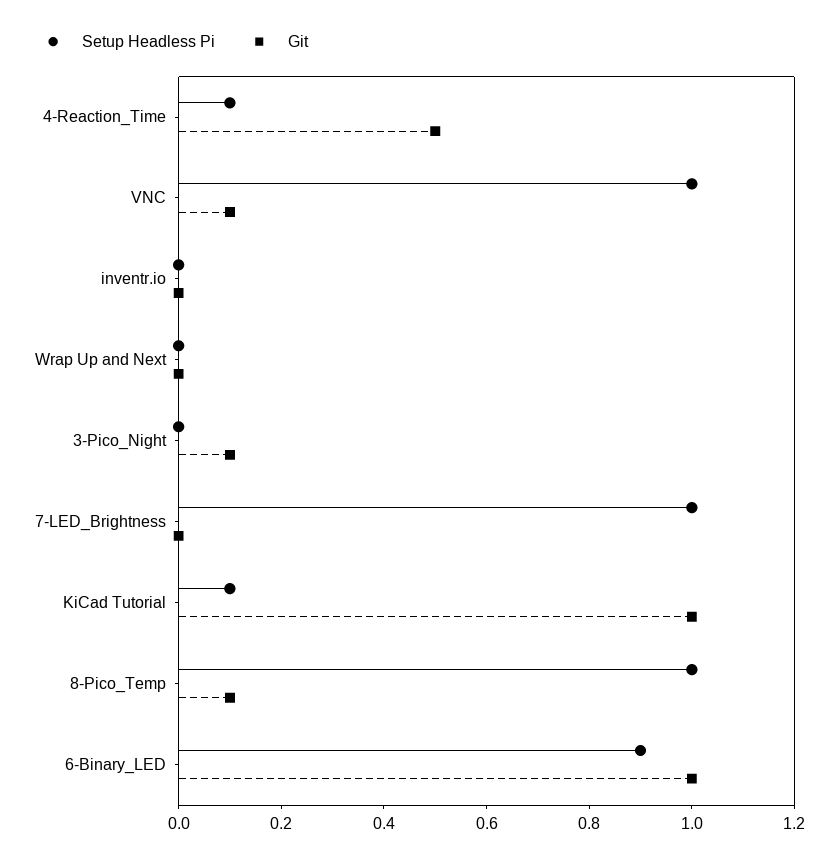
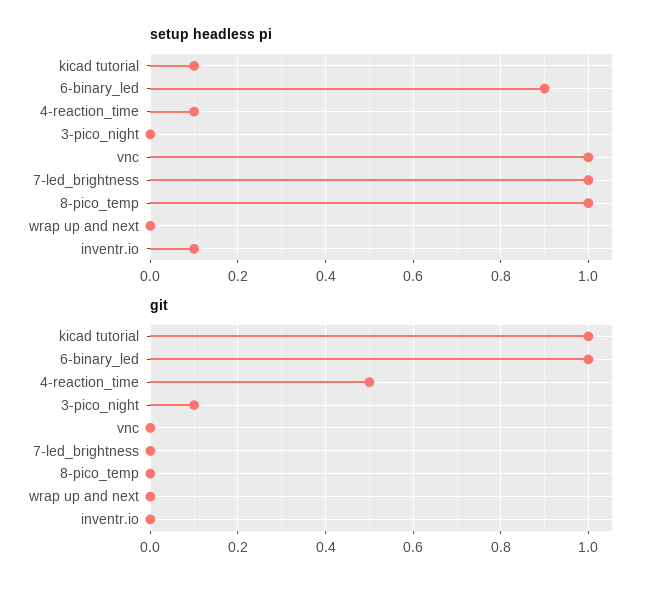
Git, VNC: 0.1 -> 0
Setup Headless Pi, inventr.io: 0 -> 0.1
Git, 8-Pico_Temp: 0.1 -> 0

